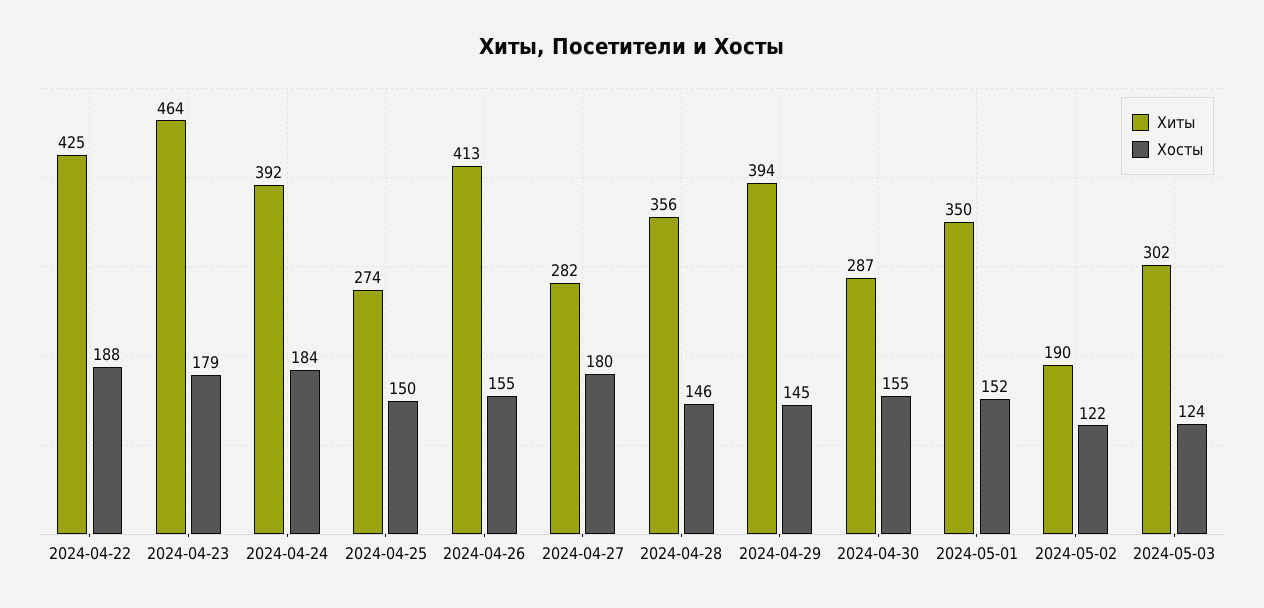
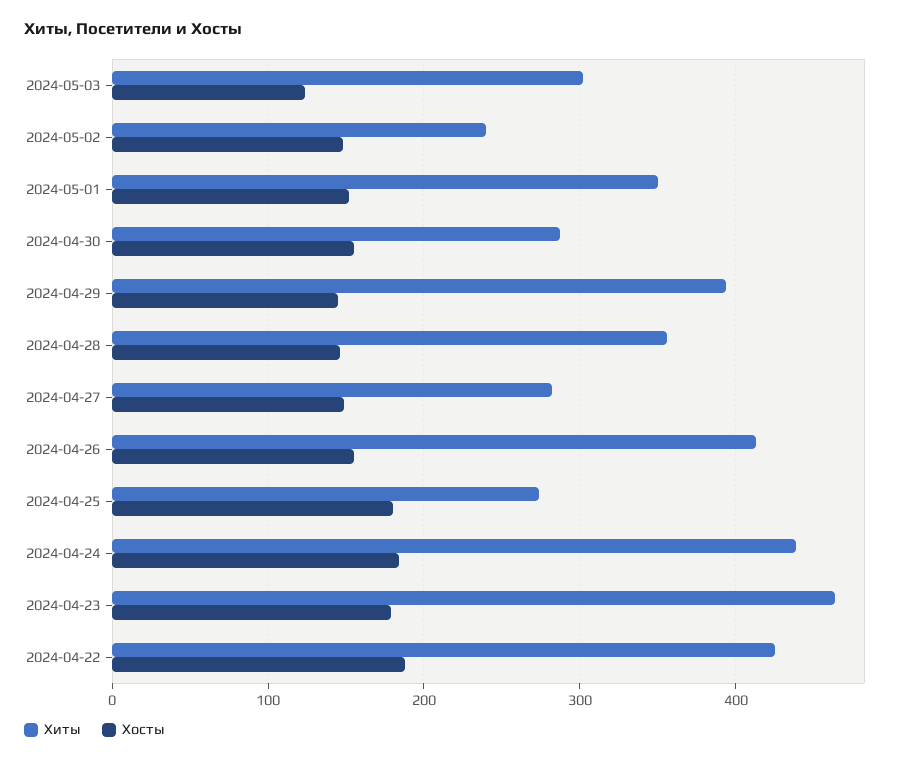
Хиты, 2024-04-24: 392 -> 440
Хосты, 2024-04-25: 150 -> 180
Хосты, 2024-04-27: 180 -> 150
Хиты, 2024-05-02: 190 -> 240
Хосты, 2024-05-02: 122 -> 150

